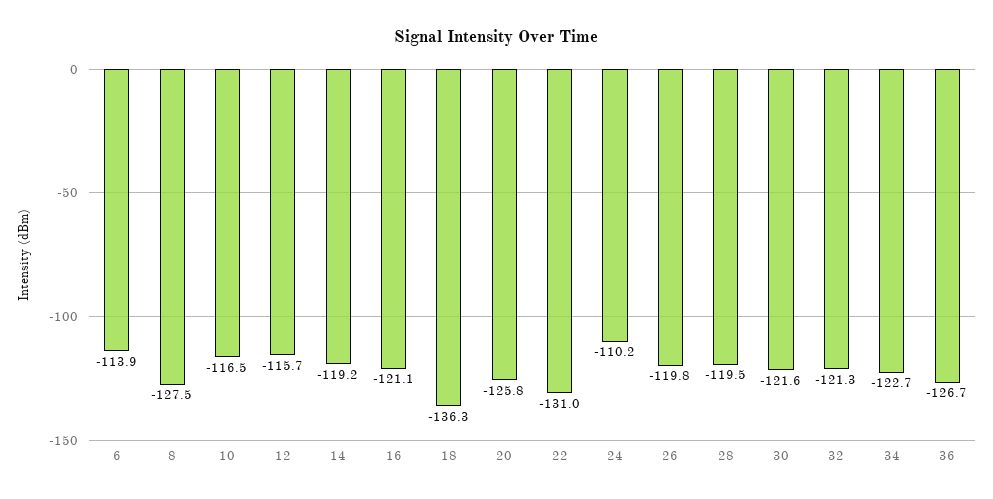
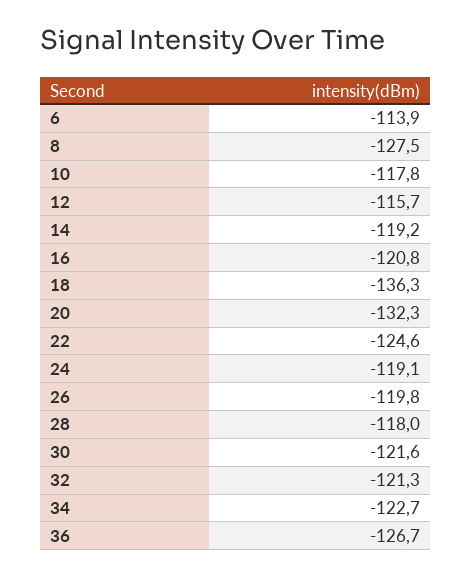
10: -116.5 -> -117.8
16: -121.1 -> -120.8
20: -125.8 -> -132.3
22: -131 -> -124.6
24: -110.2 -> -119.1
28: -119.5 -> -118

